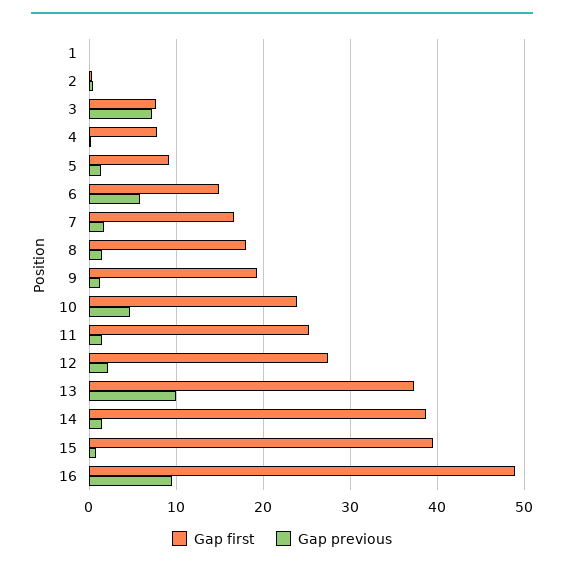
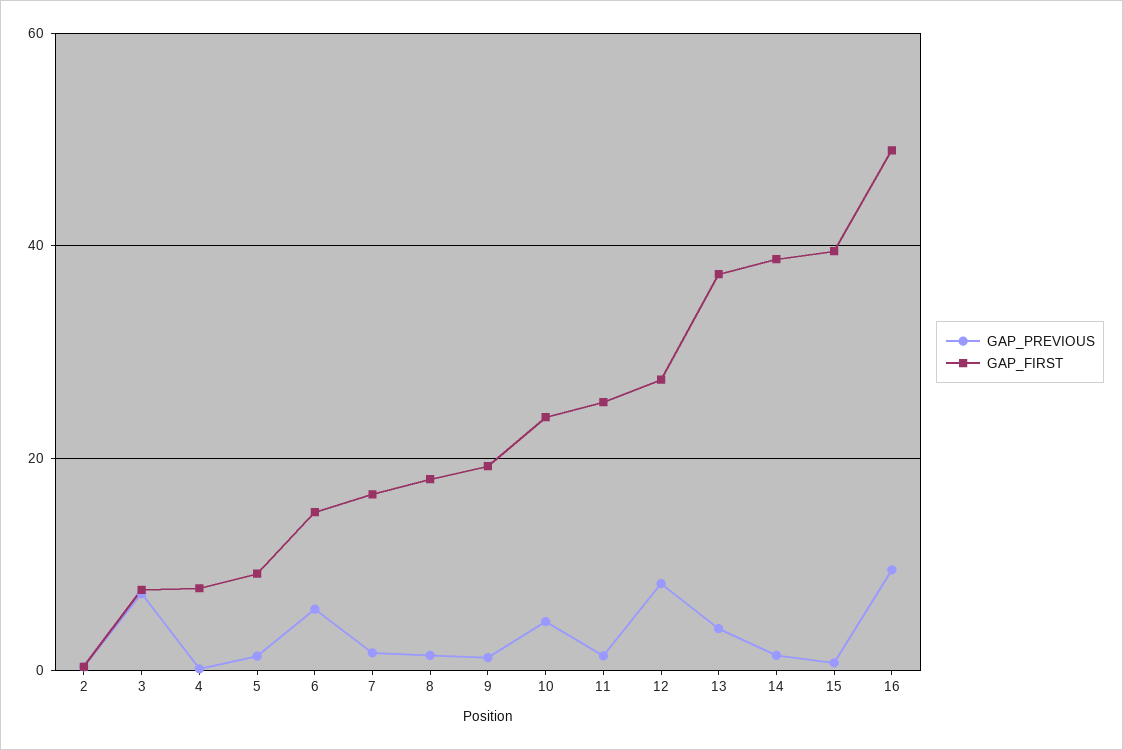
Gap first, 1: 0 -> none
Gap previous, 1: 0 -> none
Gap previous, 12: 2 -> 8
Gap previous, 13: 10 -> 4

